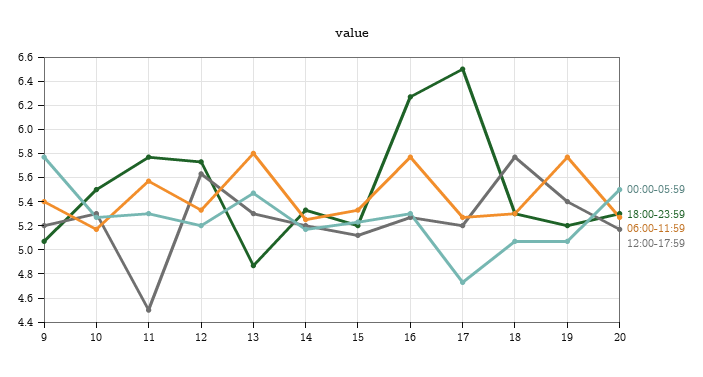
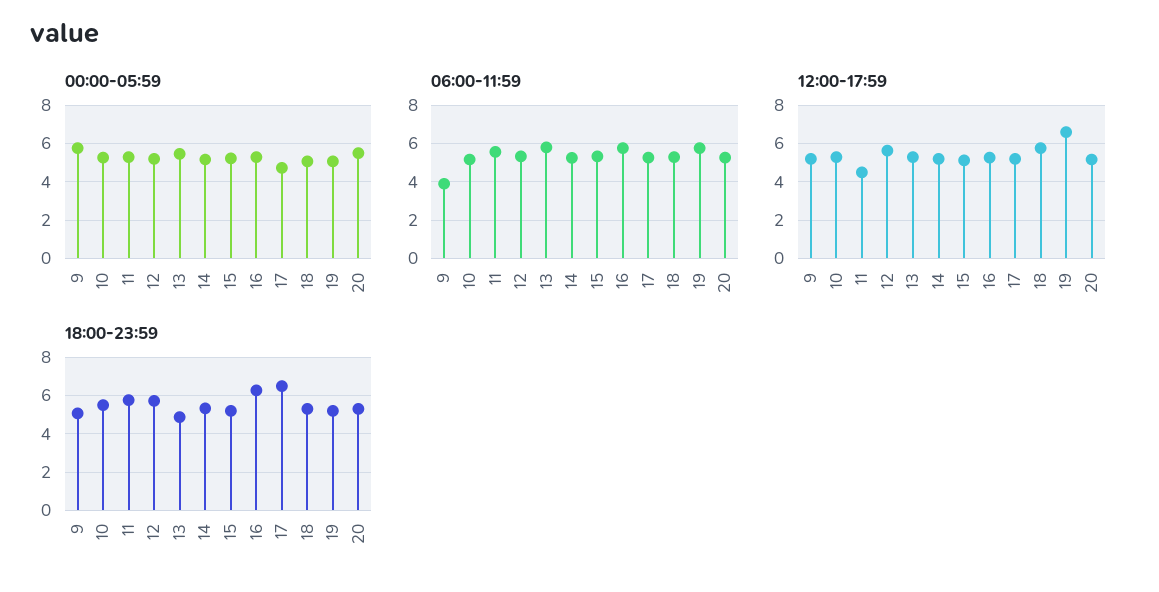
06:00-11:59, 9: 5.4 -> 4
12:00-17:59, 19: 5.4 -> 6.5

